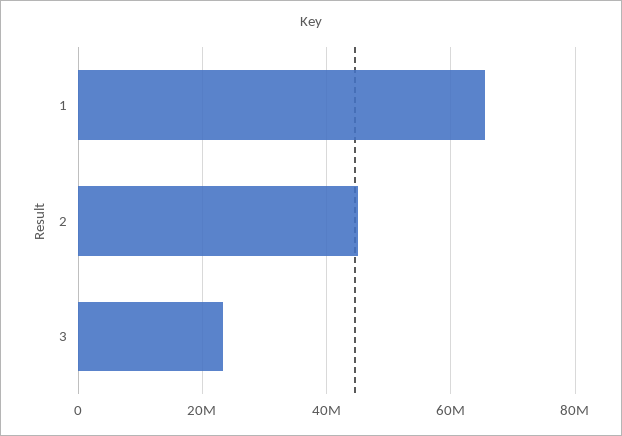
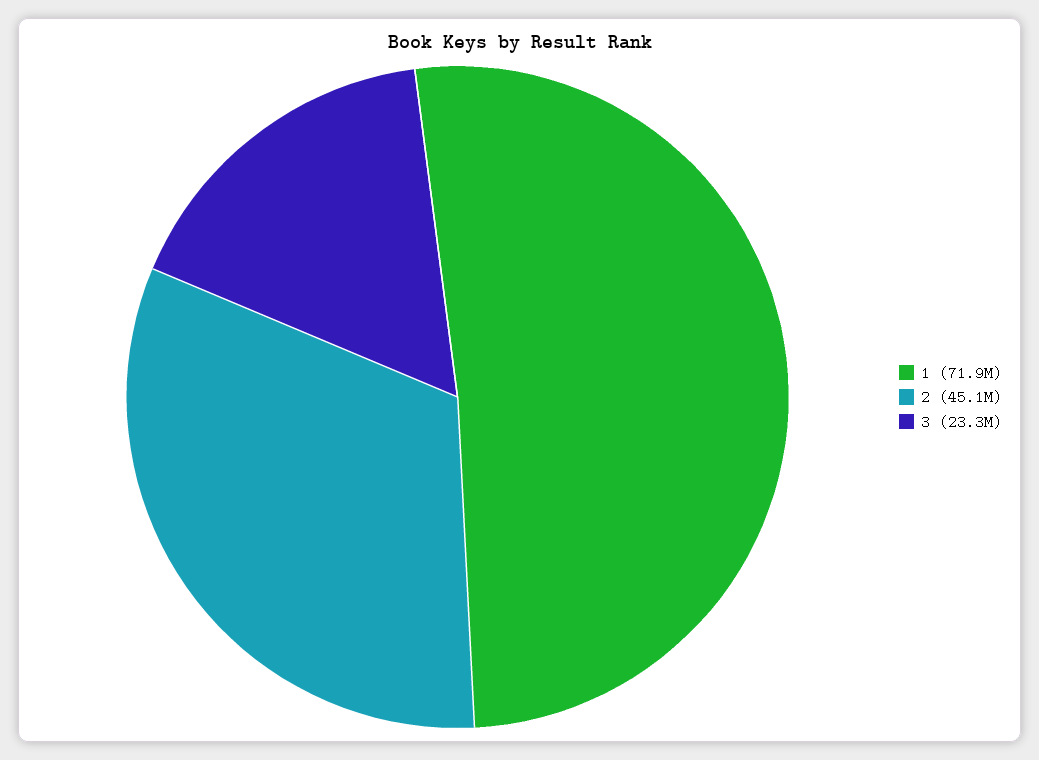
1: 66000000 -> 71900000

